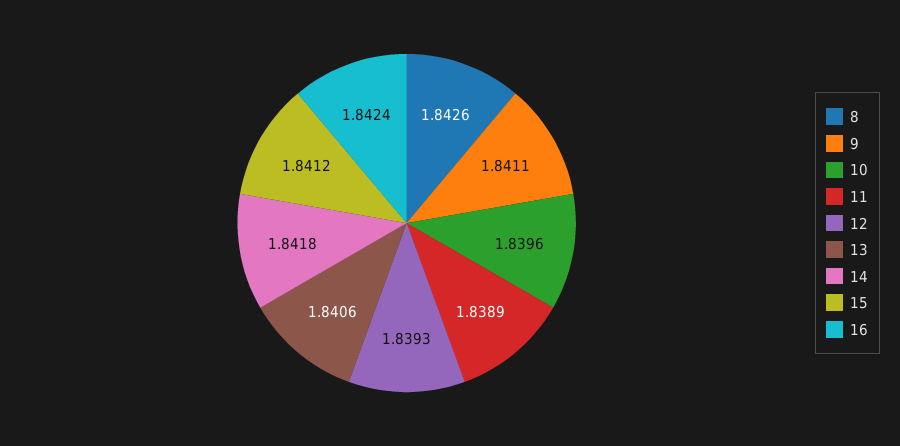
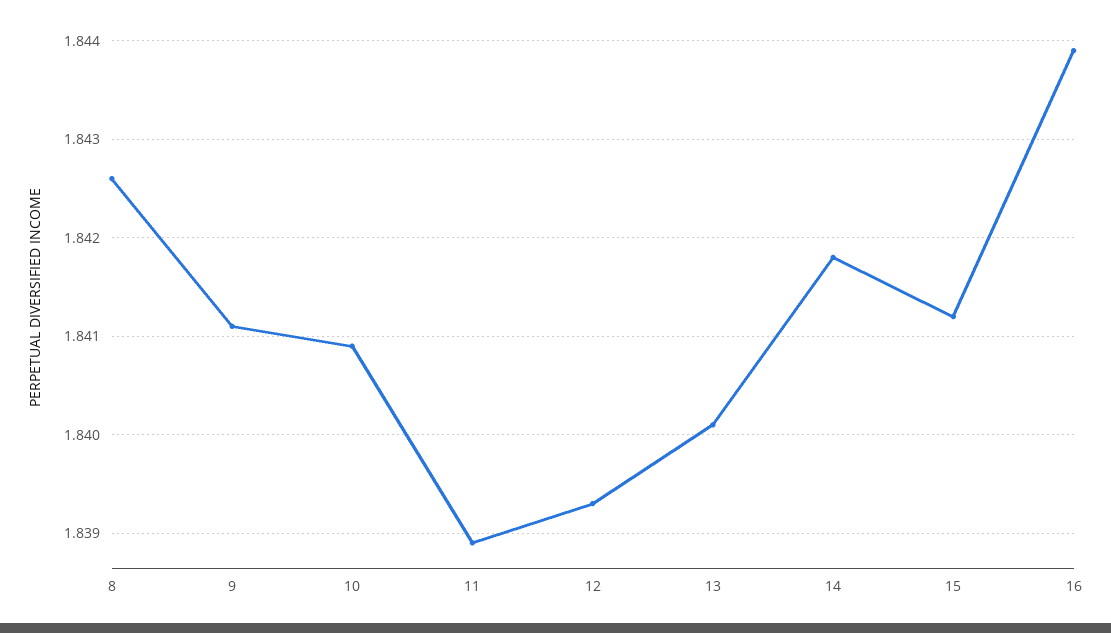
10: 1.8396 -> 1.8409
13: 1.8406 -> 1.8401
16: 1.8424 -> 1.8439

